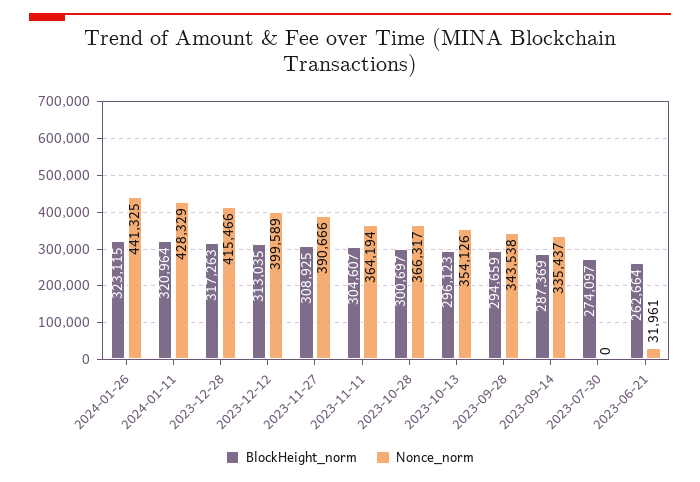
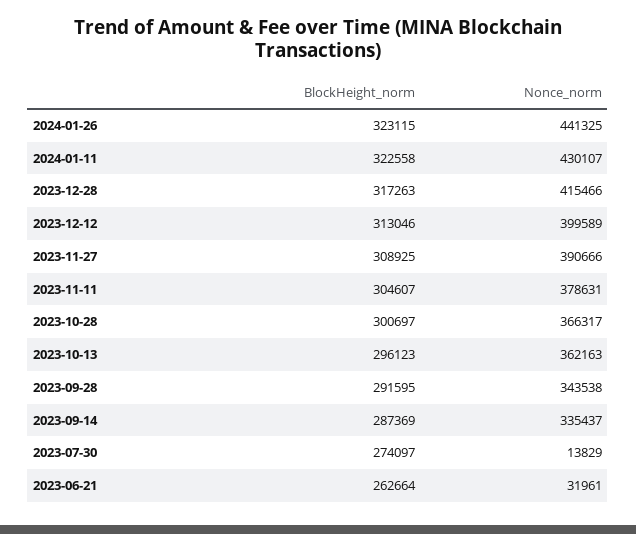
BlockHeight_norm, 2024-01-11: 320964 -> 322558
Nonce_norm, 2024-01-11: 428329 -> 430107
BlockHeight_norm, 2023-12-12: 313035 -> 313046
Nonce_norm, 2023-11-11: 364194 -> 378631
Nonce_norm, 2023-10-13: 354126 -> 362163
BlockHeight_norm, 2023-09-28: 294659 -> 291595
Nonce_norm, 2023-07-30: 0 -> 13829

